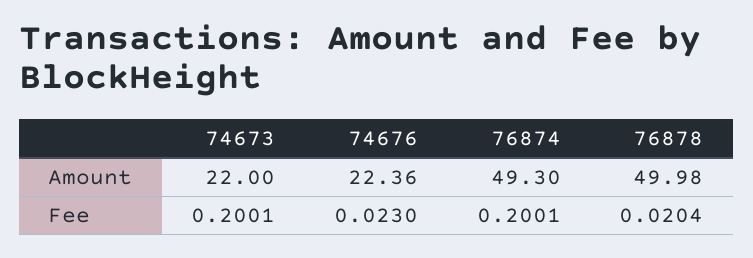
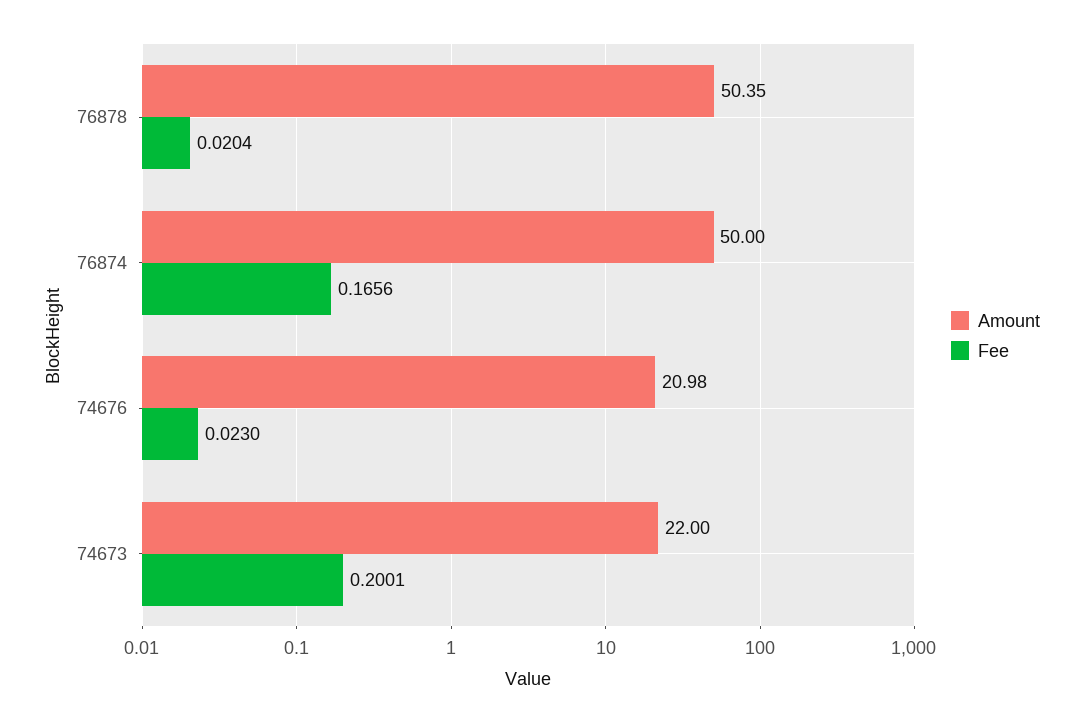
Amount, 74676: 22.36 -> 20.98
Amount, 76874: 49.3 -> 50
Amount, 76878: 49.98 -> 50.35
Fee, 76874: 0.2001 -> 0.1656

